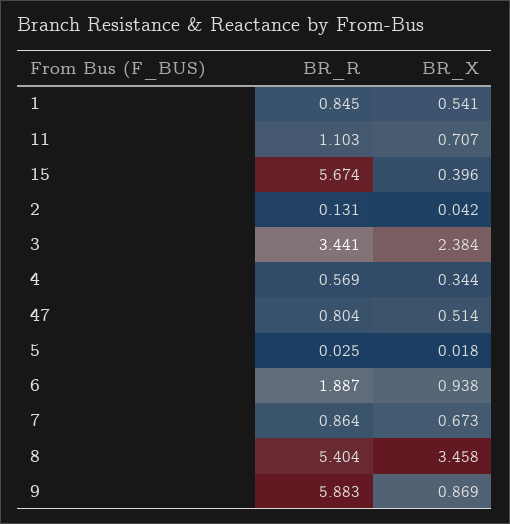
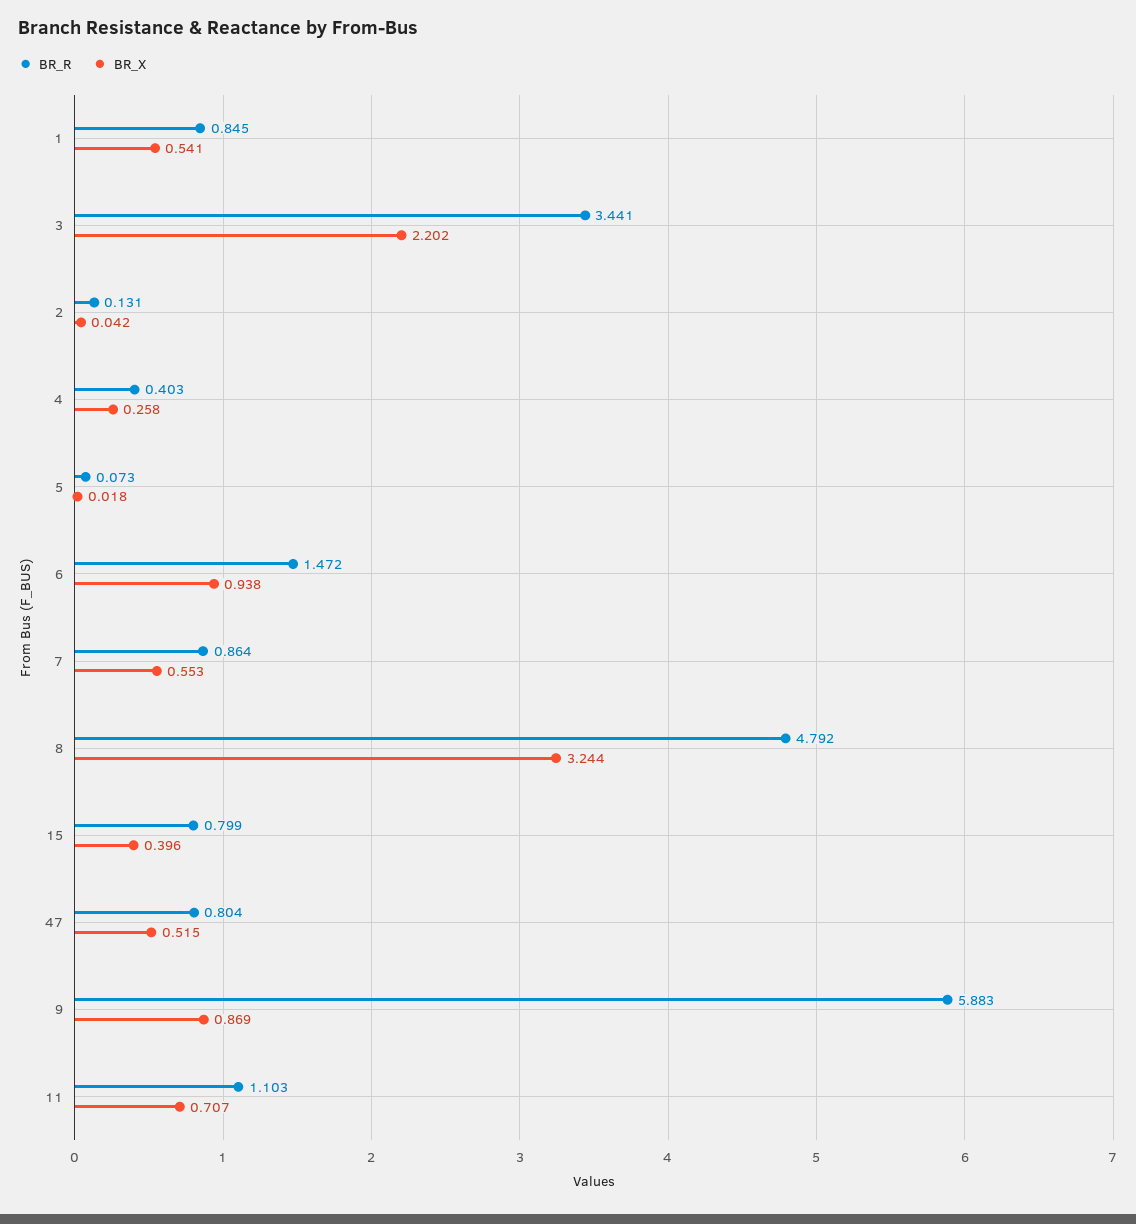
BR_R, 15: 5.674 -> 0.799
BR_X, 3: 2.384 -> 2.202
BR_R, 4: 0.569 -> 0.403
BR_X, 4: 0.344 -> 0.258
BR_X, 47: 0.514 -> 0.515
BR_R, 5: 0.025 -> 0.073
BR_R, 6: 1.887 -> 1.472
BR_X, 7: 0.673 -> 0.553
BR_R, 8: 5.404 -> 4.792
BR_X, 8: 3.458 -> 3.244

